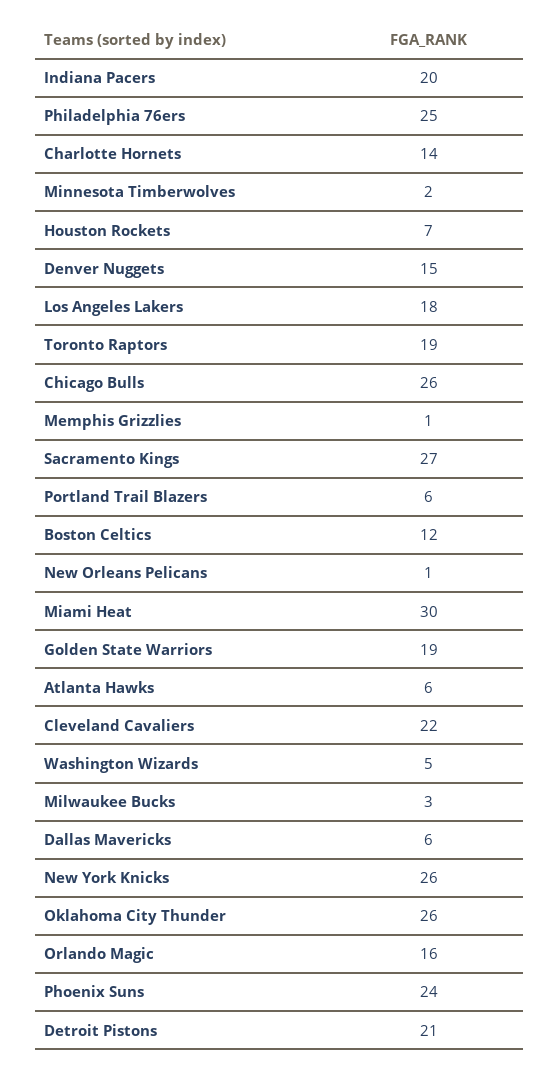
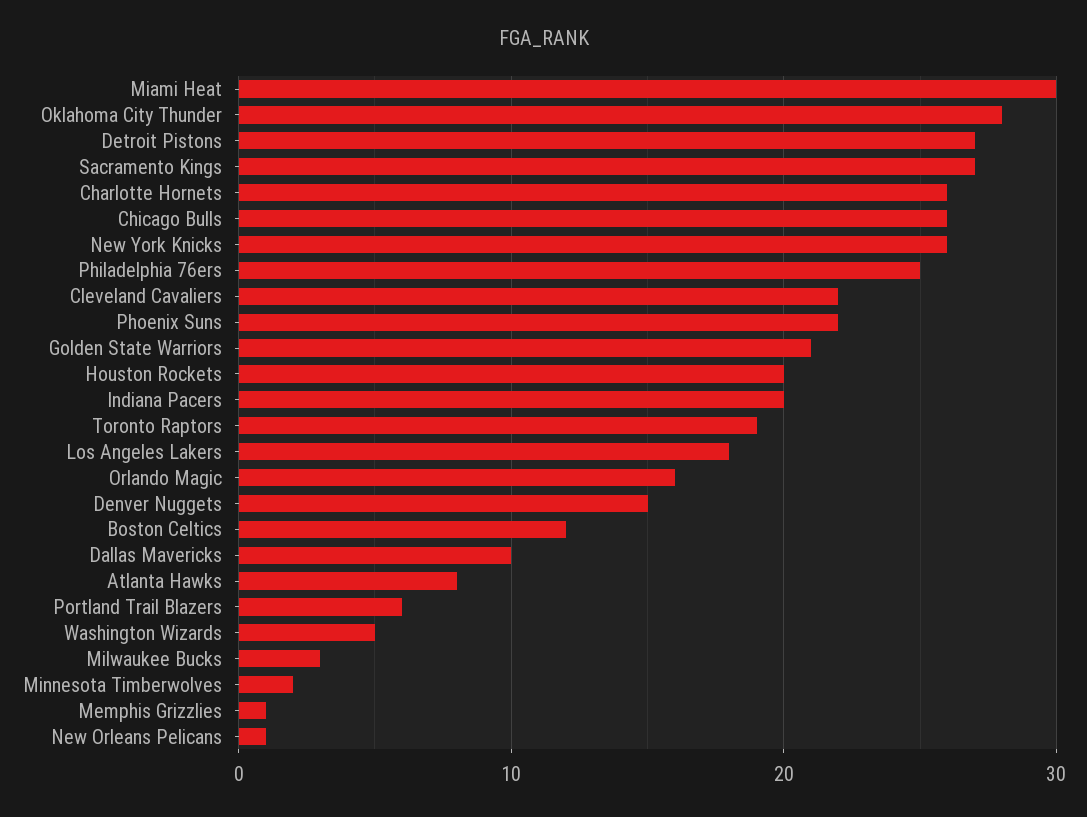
Charlotte Hornets: 14 -> 26
Houston Rockets: 7 -> 20
Golden State Warriors: 19 -> 21
Atlanta Hawks: 6 -> 8
Dallas Mavericks: 6 -> 10
Oklahoma City Thunder: 26 -> 28
Phoenix Suns: 24 -> 22
Detroit Pistons: 21 -> 27

